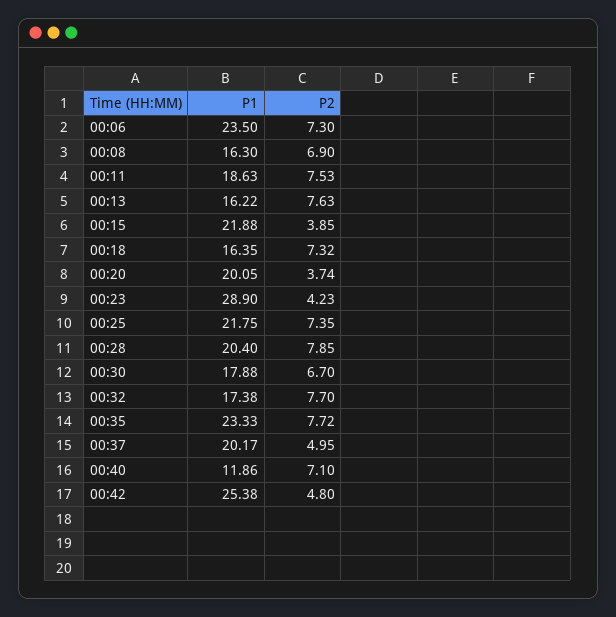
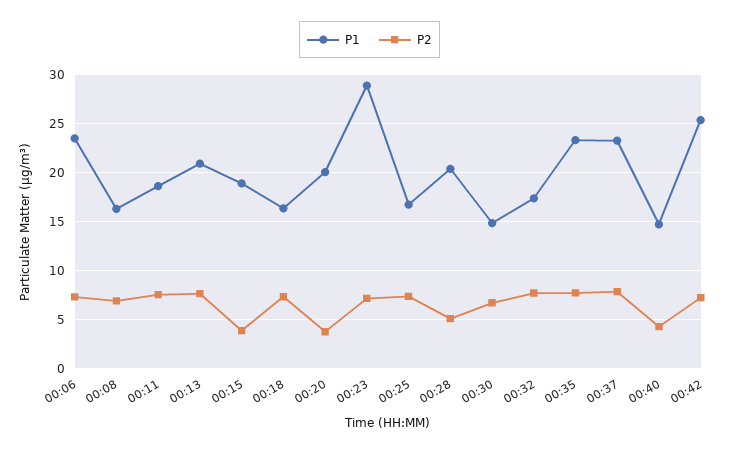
P1, 00:13: 16.22 -> 21
P1, 00:15: 21.88 -> 19
P2, 00:23: 4.23 -> 7
P1, 00:25: 21.75 -> 17
P2, 00:28: 7.85 -> 5
P1, 00:30: 17.88 -> 15
P1, 00:37: 20.17 -> 23
P2, 00:37: 4.95 -> 8
P1, 00:40: 11.86 -> 15
P2, 00:40: 7.1 -> 4
P2, 00:42: 4.8 -> 7

